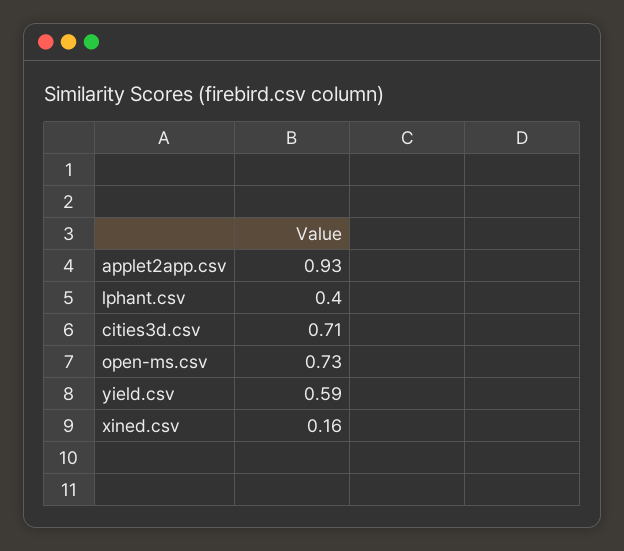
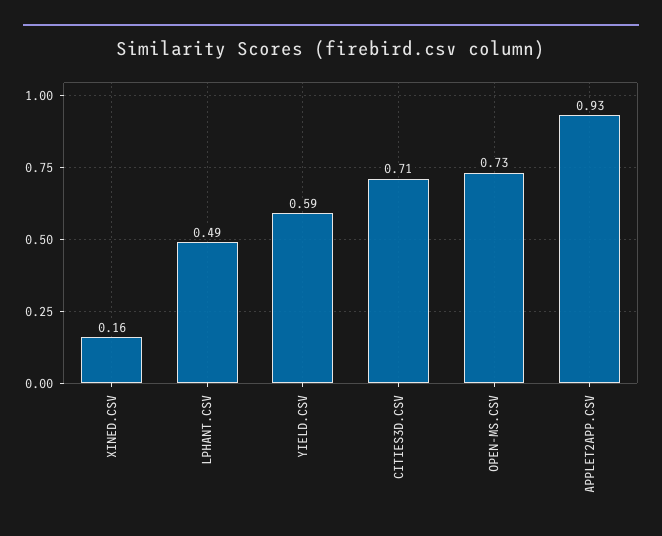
lphant.csv: 0.4 -> 0.49

